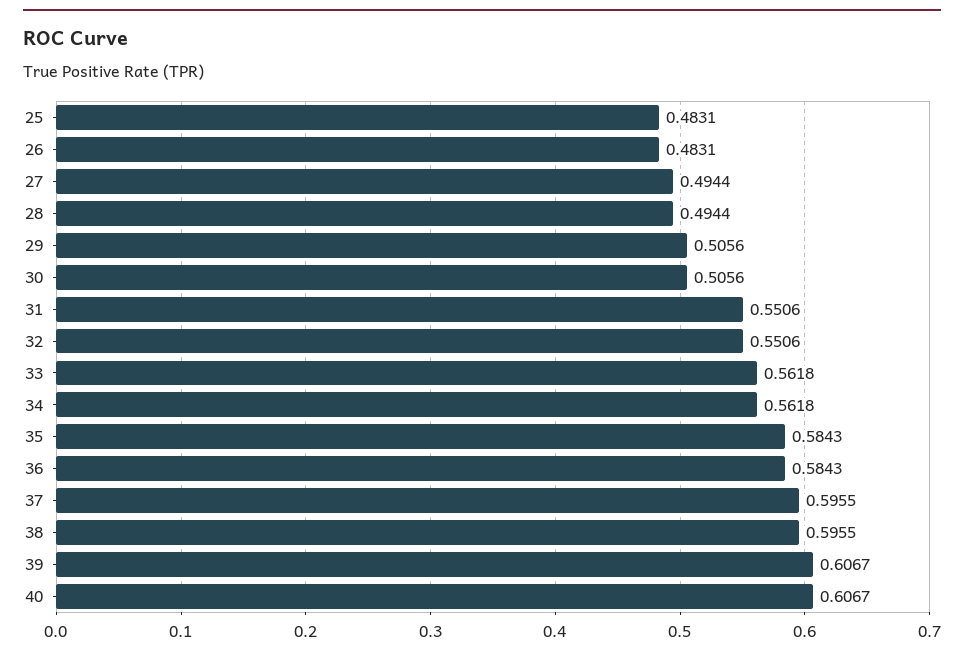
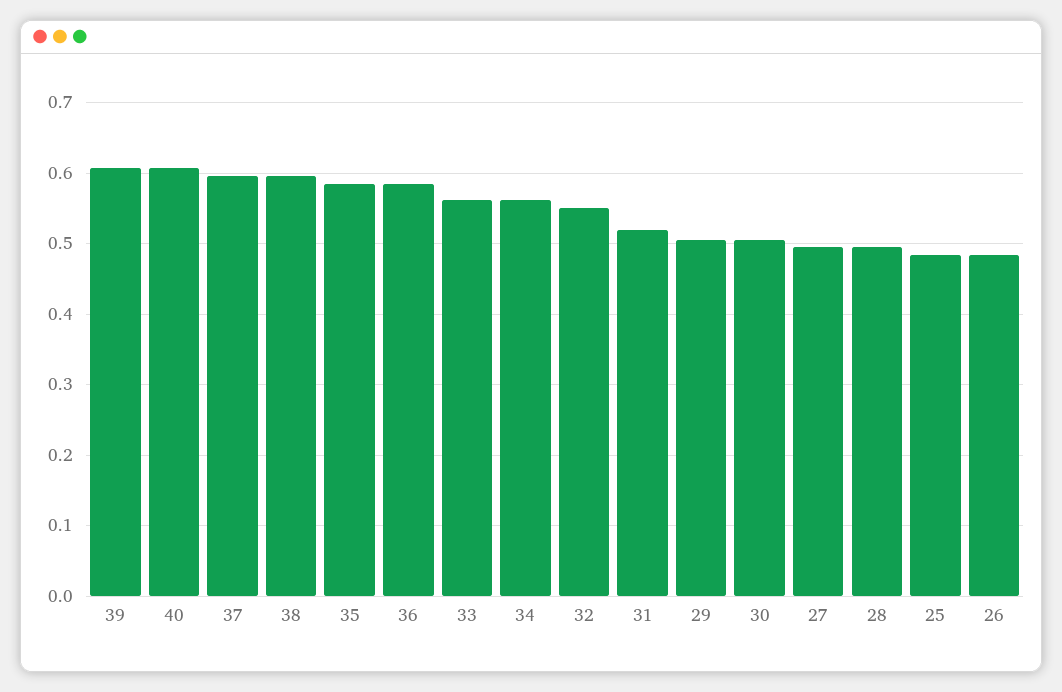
31: 0.5506 -> 0.52

